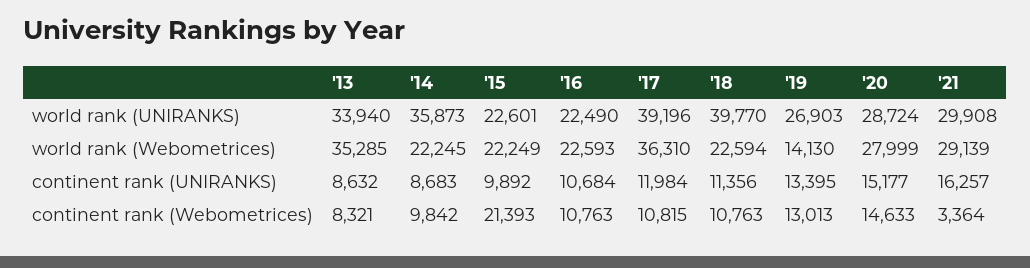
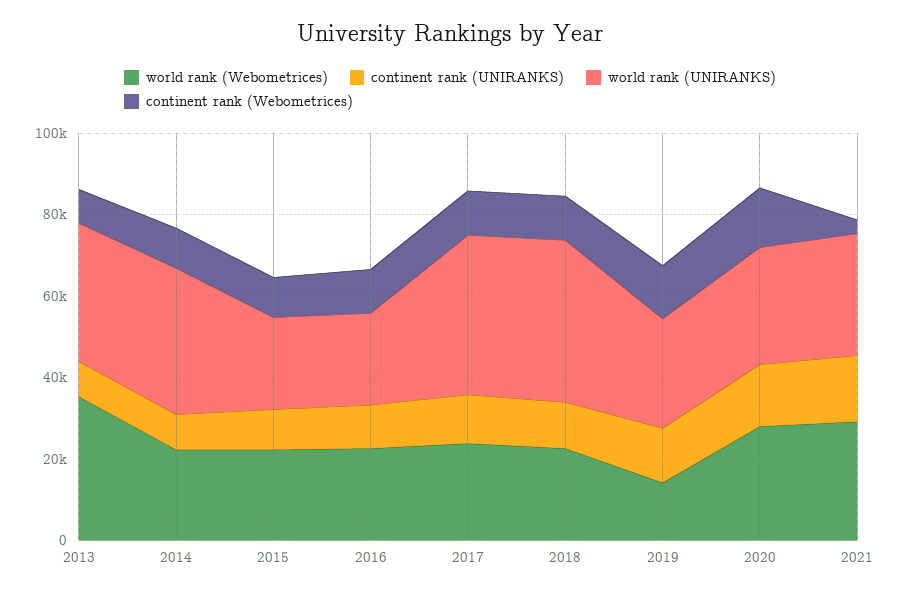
world rank (Webometrices), '17: 36310 -> 25000
continent rank (Webometrices), '15: 21393 -> 10000

